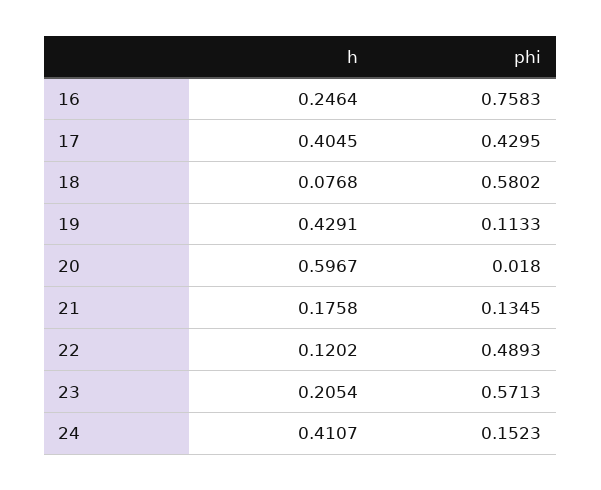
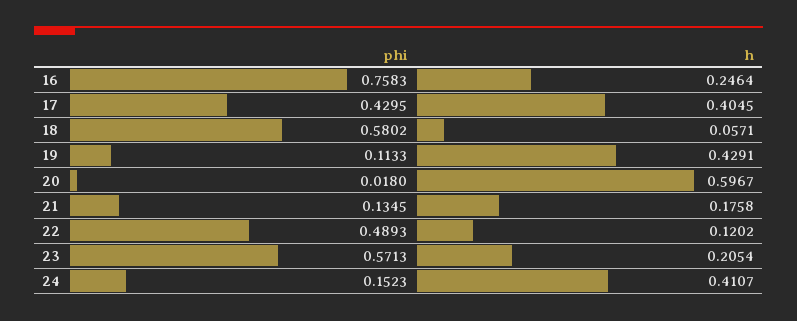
h, 18: 0.0768 -> 0.0571

